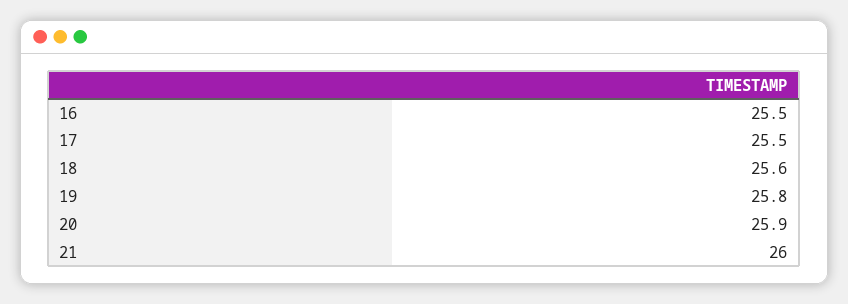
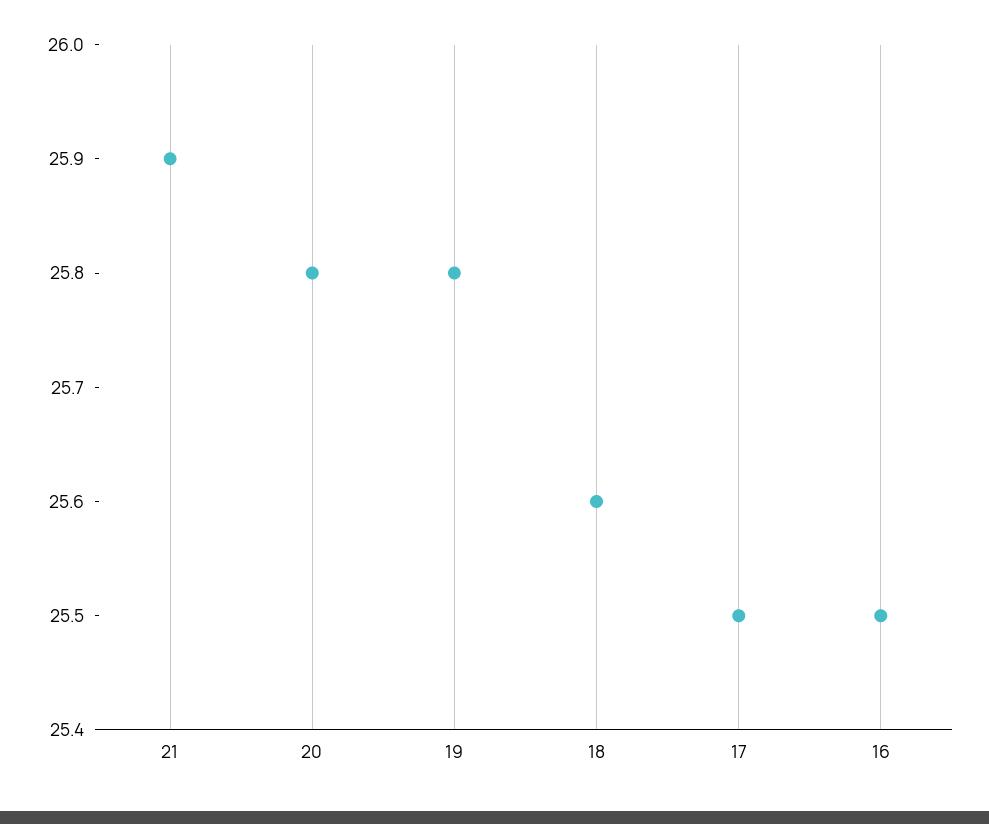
20: 25.9 -> 25.8
21: 26 -> 25.9

